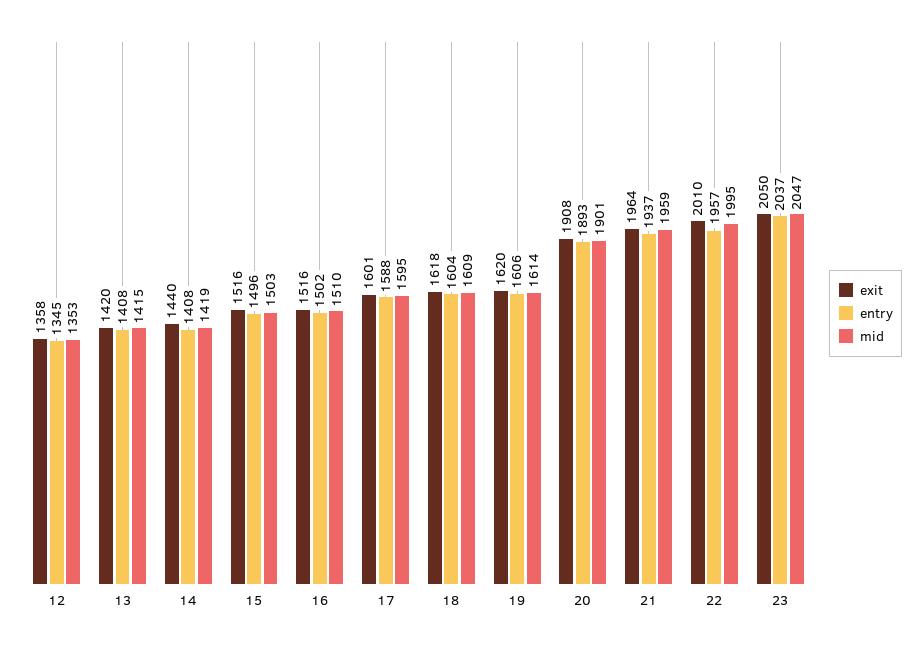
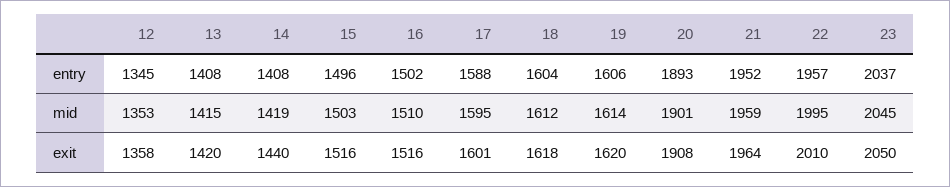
mid, 18: 1609 -> 1612
entry, 21: 1937 -> 1952
mid, 23: 2047 -> 2045

